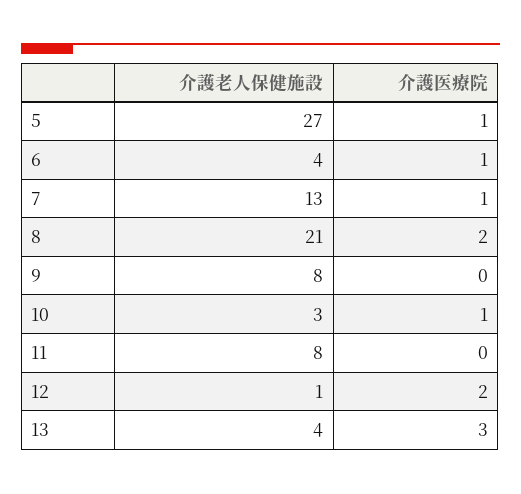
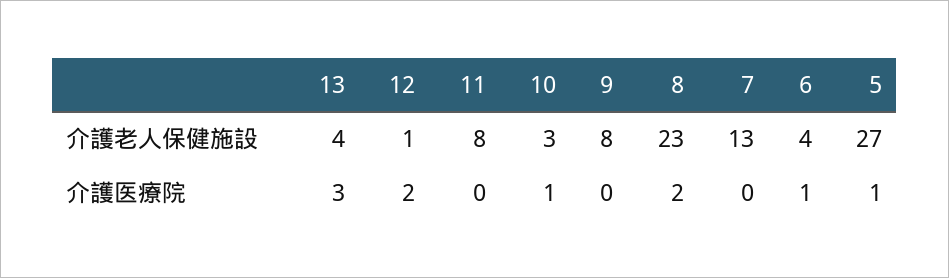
介護医療院, 7: 1 -> 0
介護老人保健施設, 8: 21 -> 23

